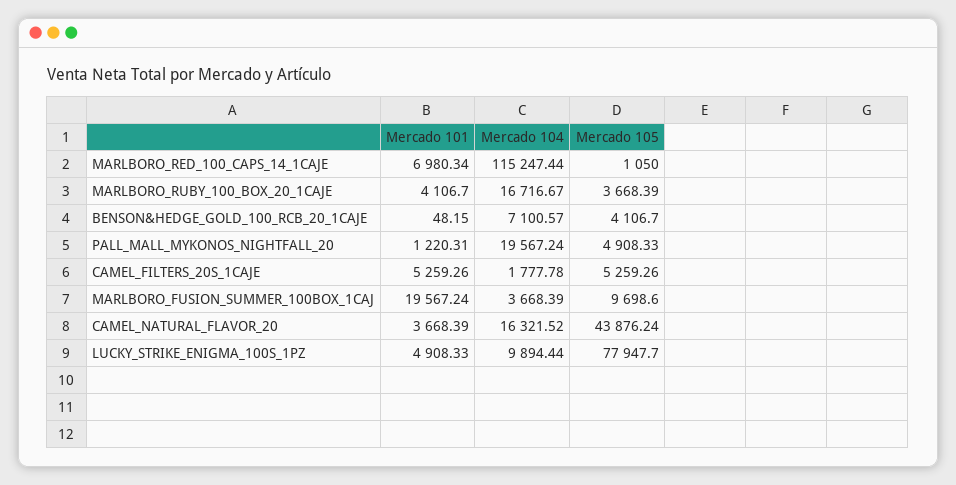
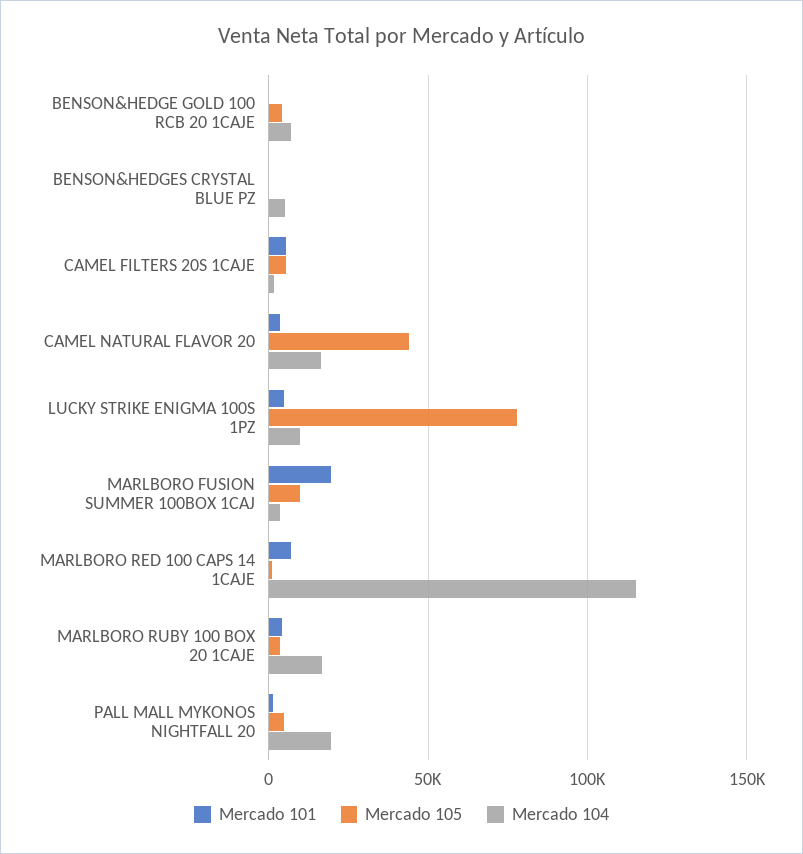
Mercado 101, BENSON&HEDGES CRYSTAL BLUE PZ: none -> 0
Mercado 105, BENSON&HEDGES CRYSTAL BLUE PZ: none -> 0
Mercado 104, BENSON&HEDGES CRYSTAL BLUE PZ: none -> 5000

